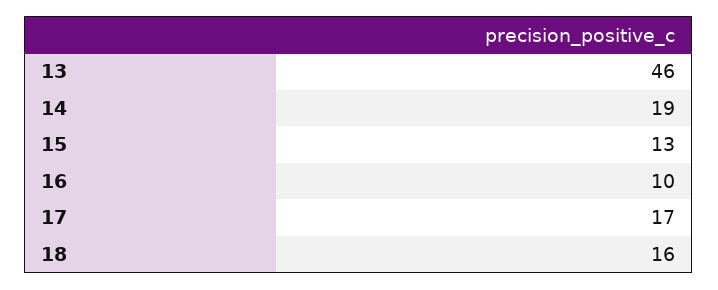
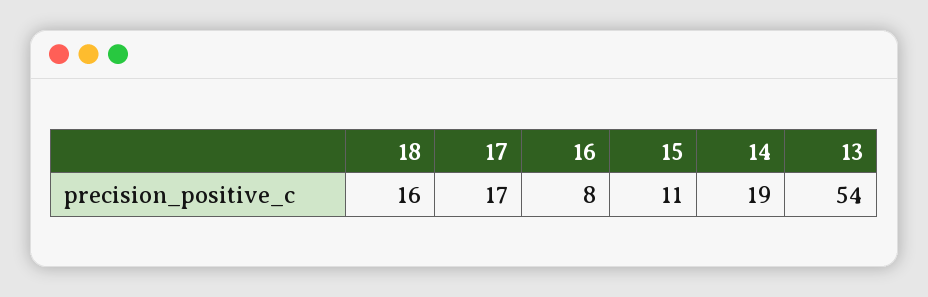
13: 46 -> 54
15: 13 -> 11
16: 10 -> 8

